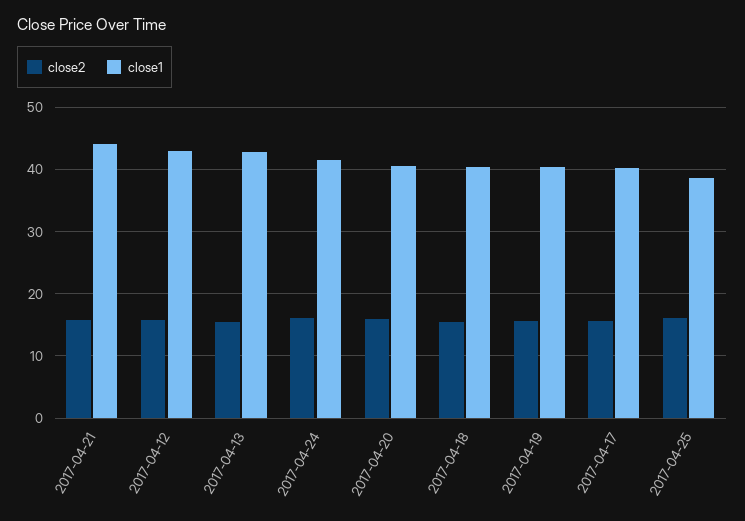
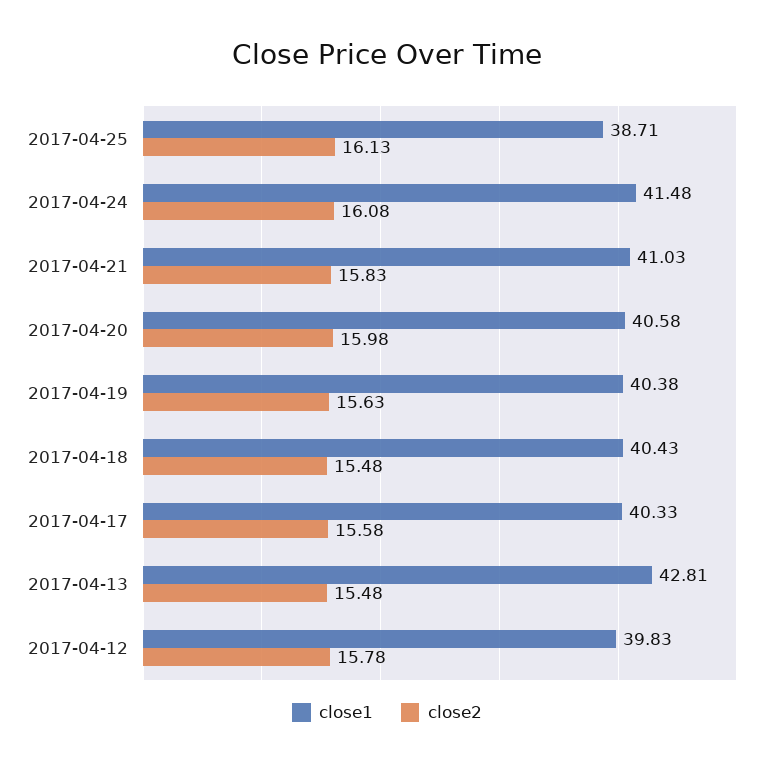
close1, 2017-04-21: 44 -> 41.03
close1, 2017-04-12: 43 -> 39.83

